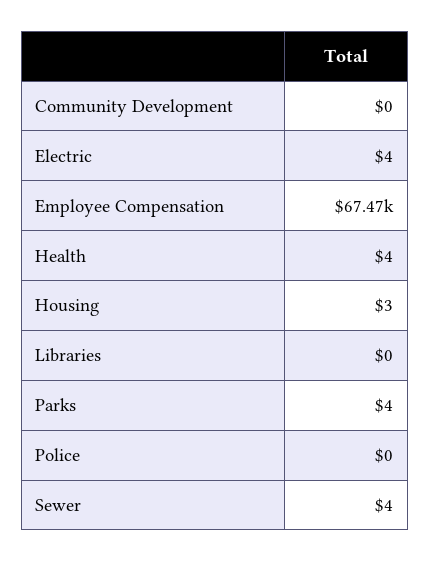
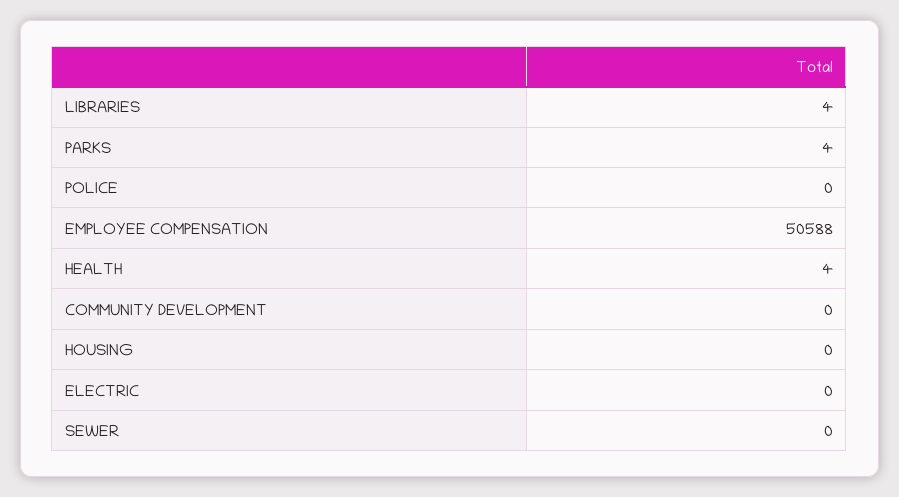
Electric: 4 -> 0
Employee Compensation: 67470 -> 50588
Housing: 3 -> 0
Libraries: 0 -> 4
Sewer: 4 -> 0

